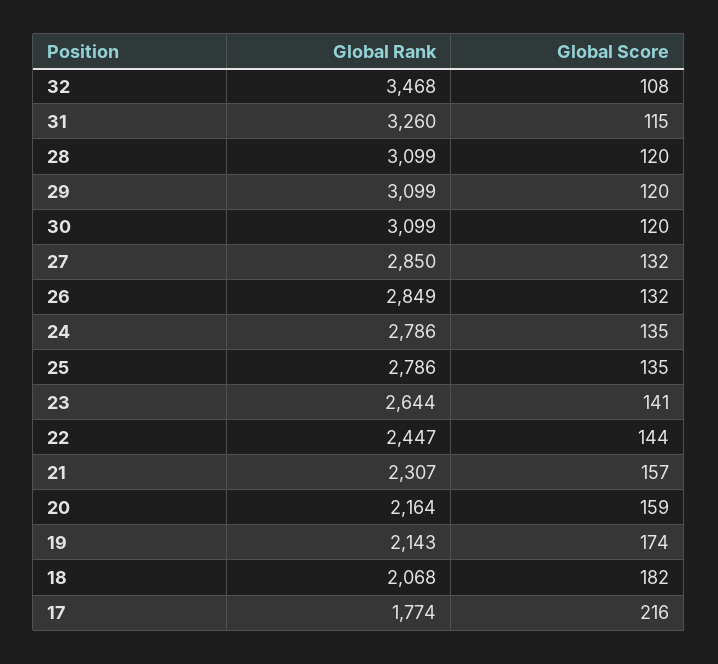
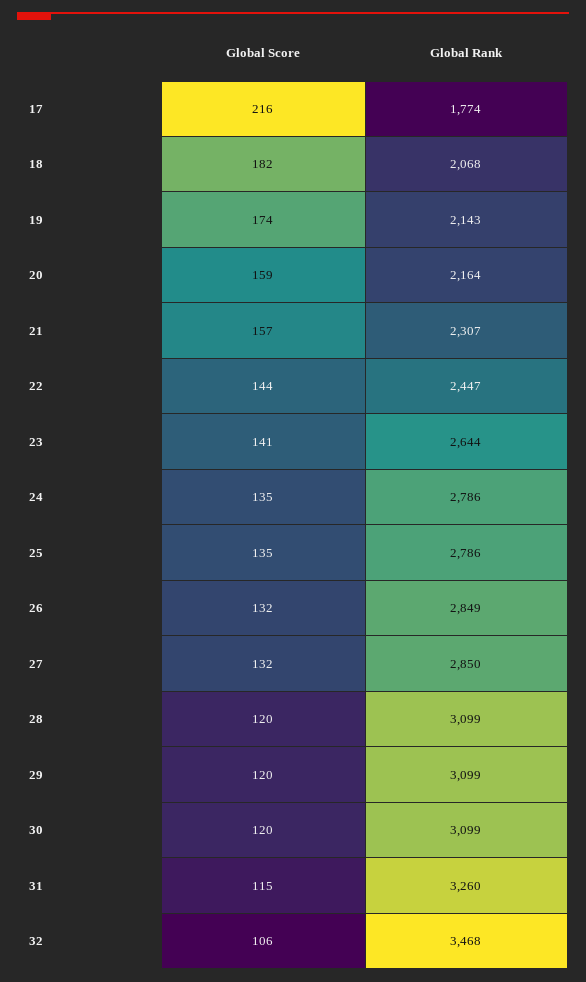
Global Score, 32: 108 -> 106

